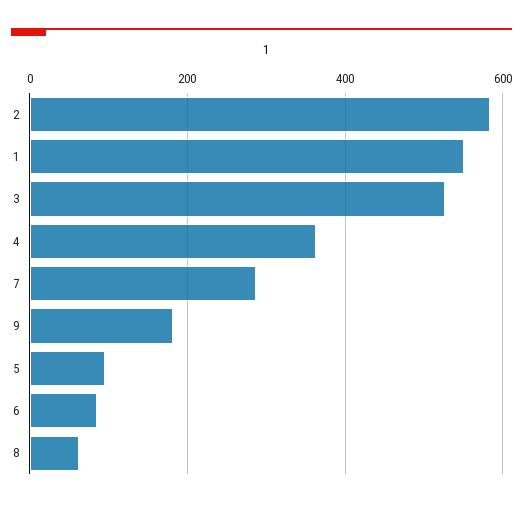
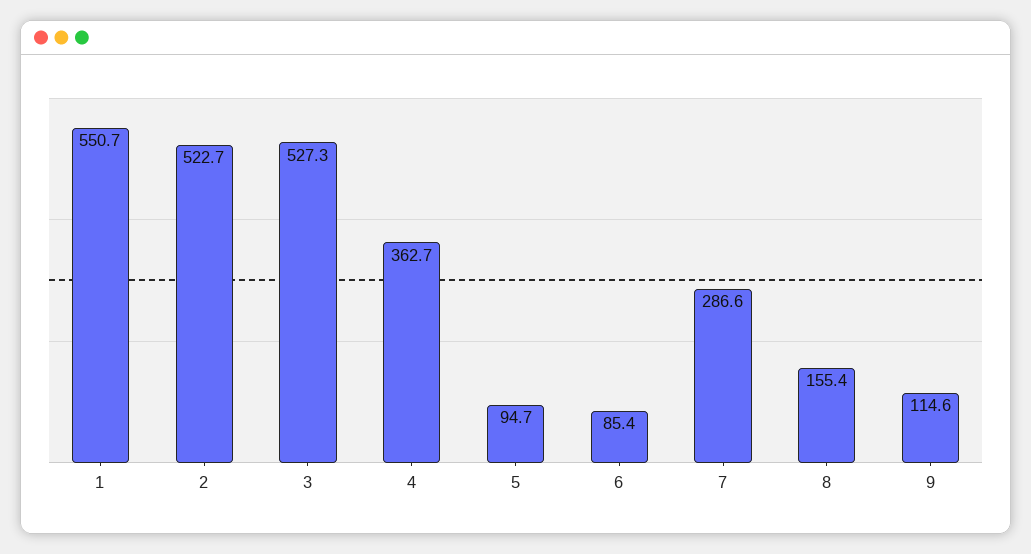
2: 580 -> 522.7
9: 180 -> 114.6
8: 60 -> 155.4

